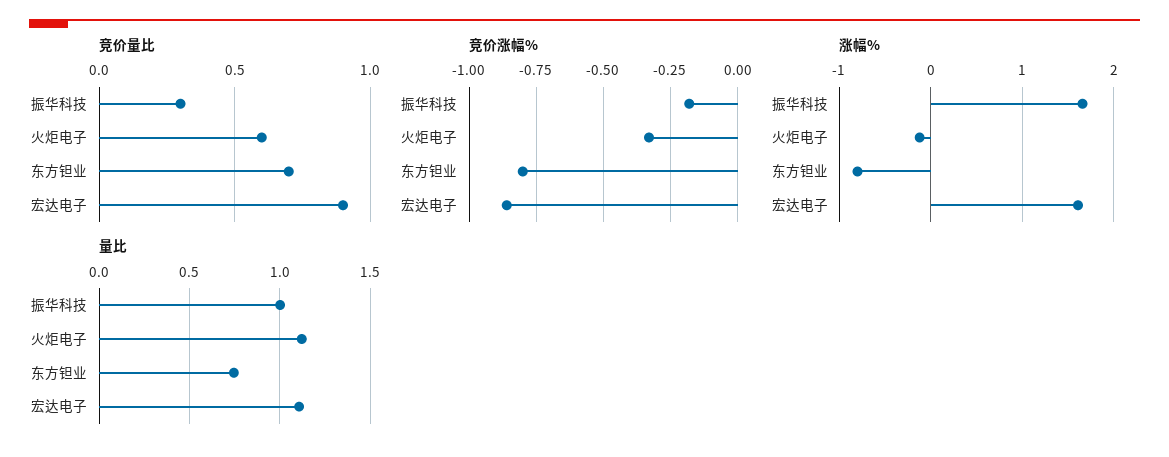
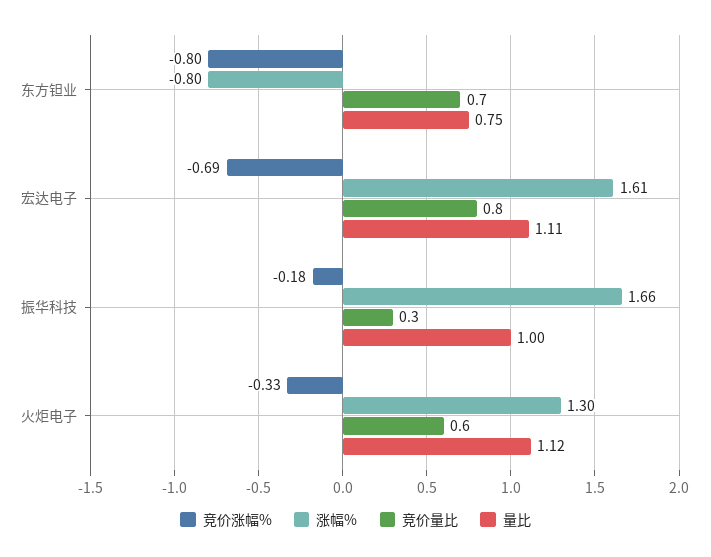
竞价量比, 宏达电子: 0.9 -> 0.8
竞价涨幅%, 宏达电子: -0.85 -> -0.69
涨幅%, 火炬电子: -0.1 -> 1.3

